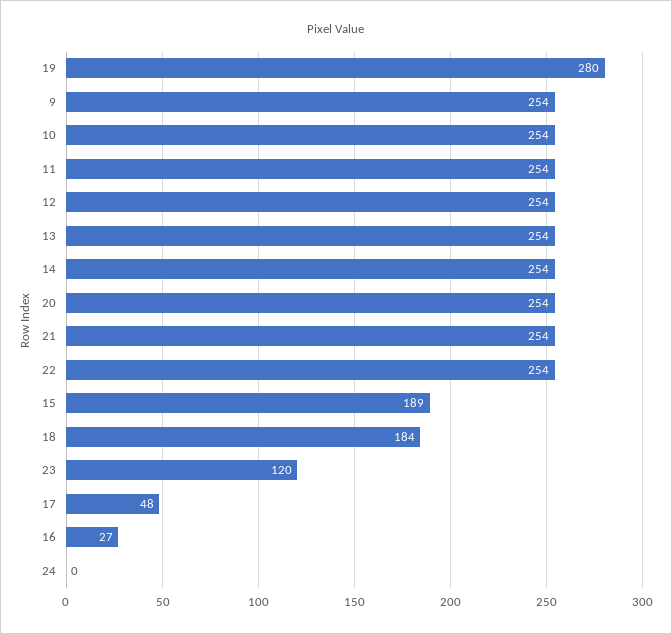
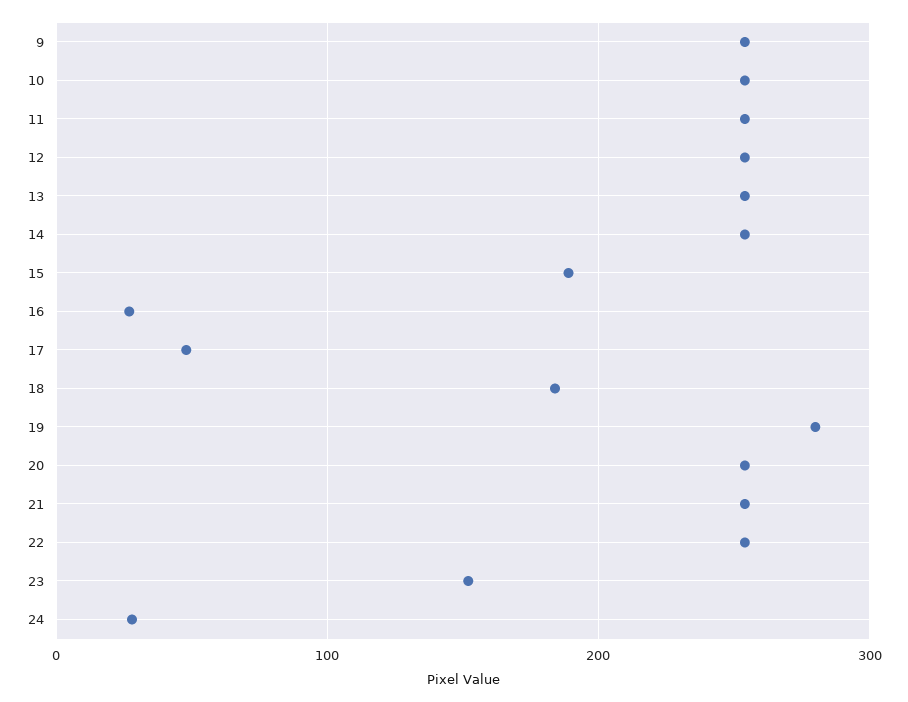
23: 120 -> 150
24: 0 -> 30

